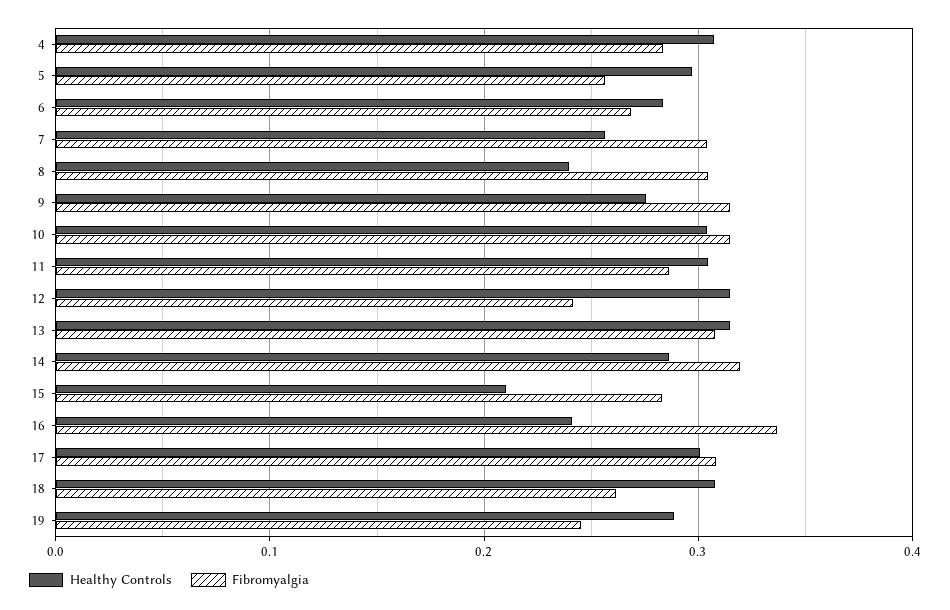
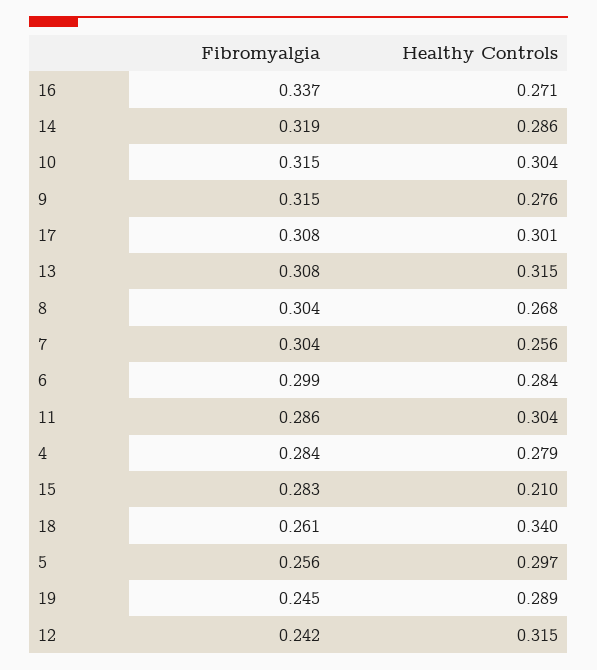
Healthy Controls, 4: 0.31 -> 0.279
Fibromyalgia, 6: 0.27 -> 0.299
Healthy Controls, 8: 0.24 -> 0.268
Healthy Controls, 16: 0.24 -> 0.271
Healthy Controls, 18: 0.31 -> 0.34

